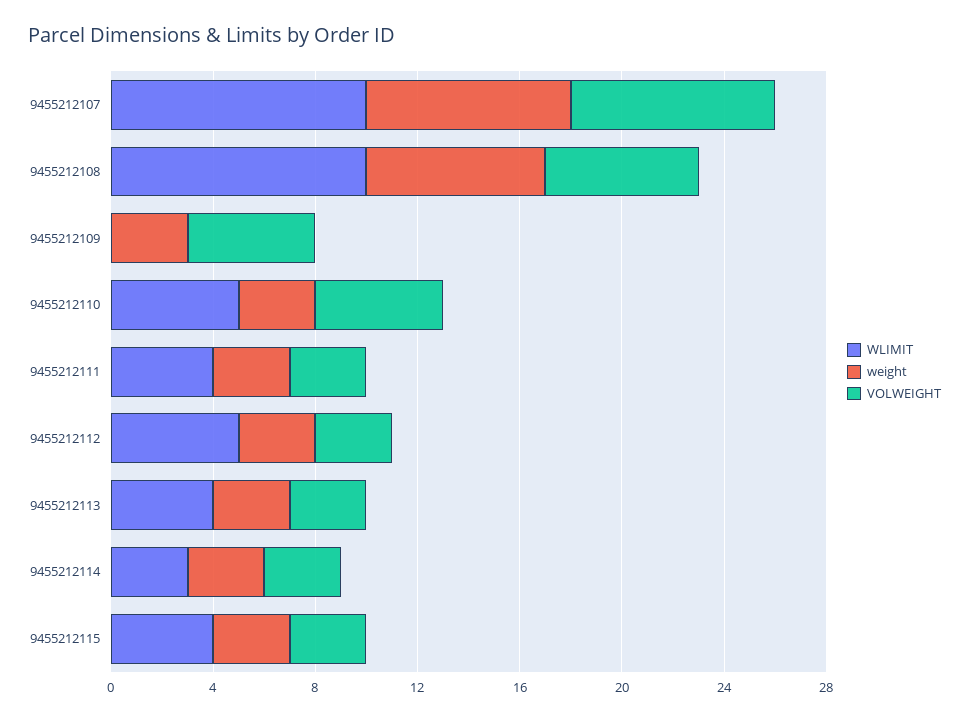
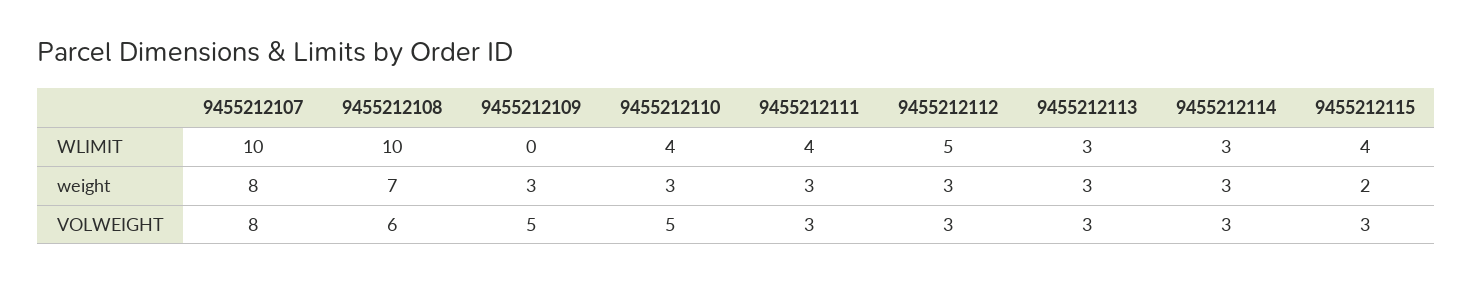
WLIMIT, 9455212110: 5 -> 4
WLIMIT, 9455212113: 4 -> 3
weight, 9455212115: 3 -> 2

